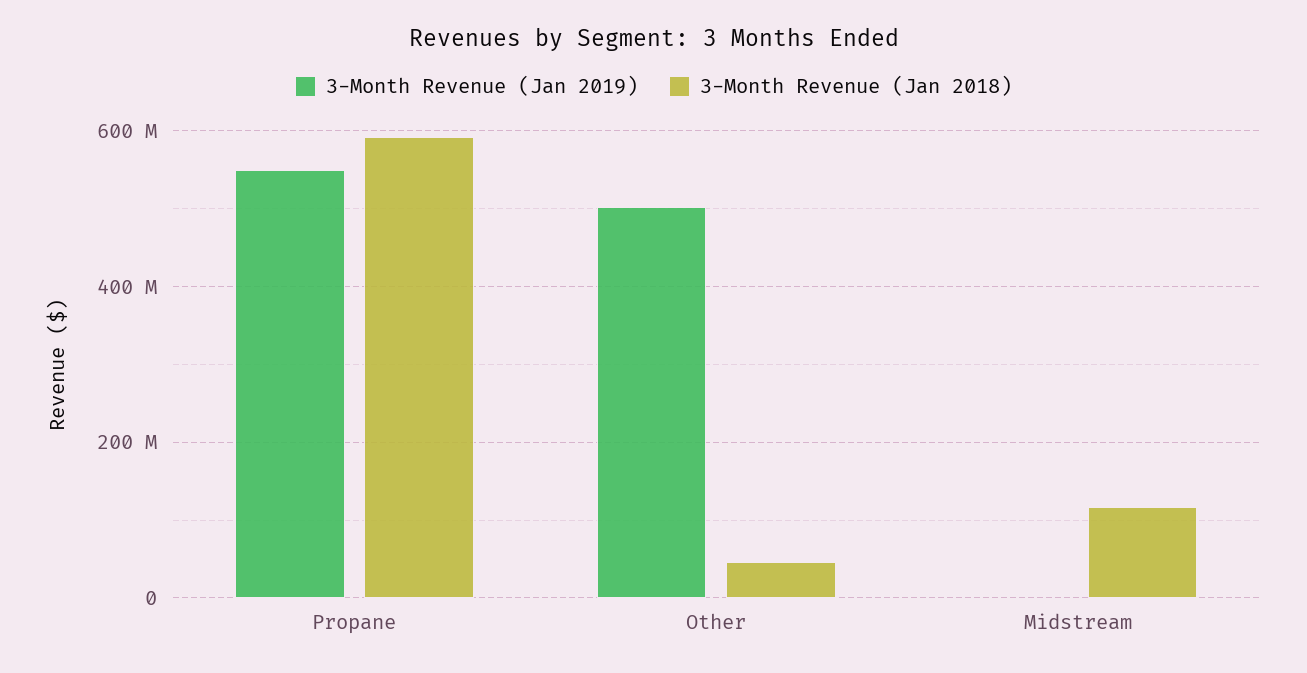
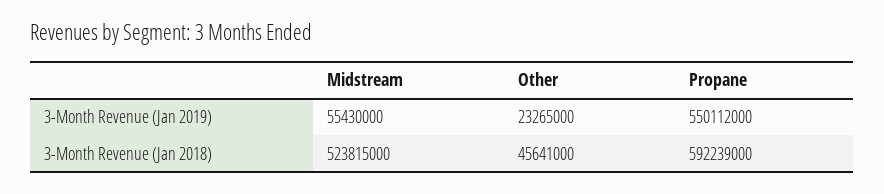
3-Month Revenue (Jan 2019), Other: 500000000 -> 23265000
3-Month Revenue (Jan 2019), Midstream: 0 -> 55430000
3-Month Revenue (Jan 2018), Midstream: 120000000 -> 523815000

